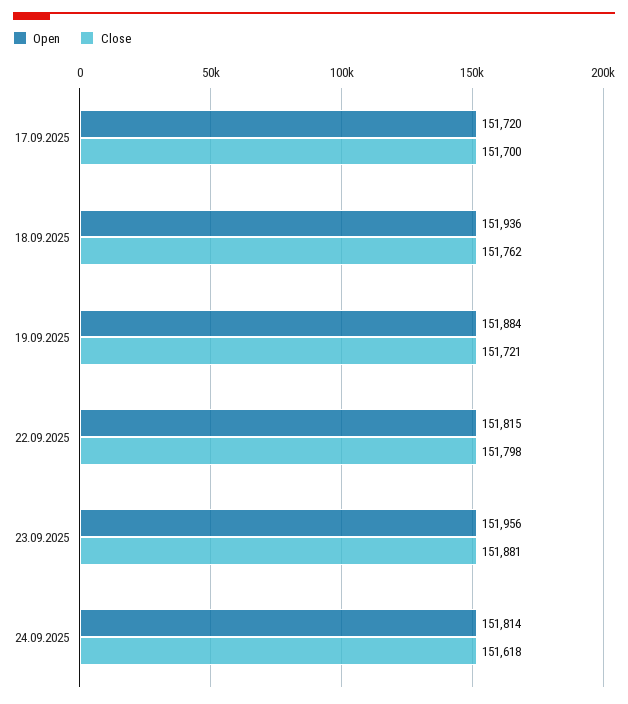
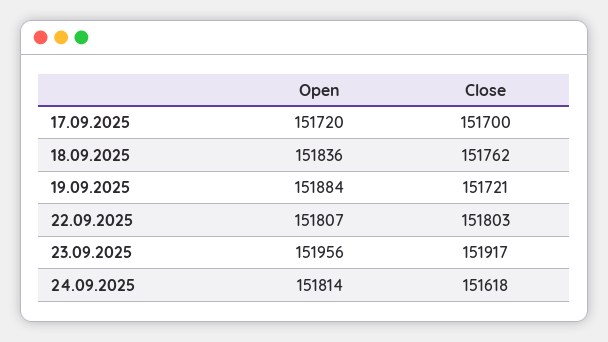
Open, 18.09.2025: 151936 -> 151836
Open, 22.09.2025: 151815 -> 151807
Close, 22.09.2025: 151798 -> 151803
Close, 23.09.2025: 151881 -> 151917

